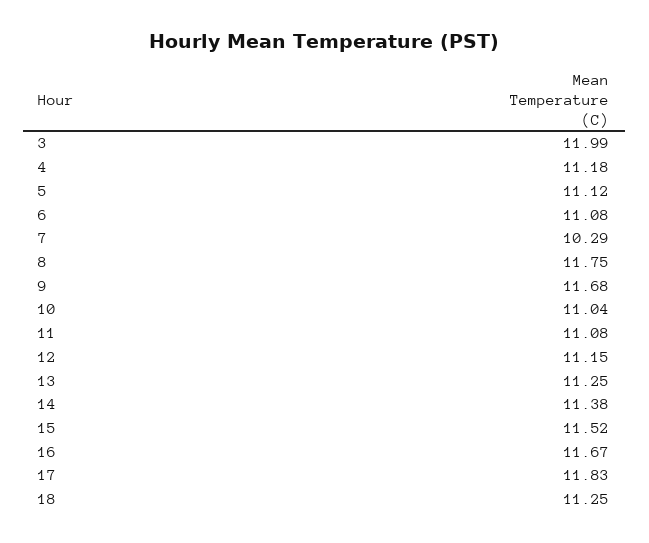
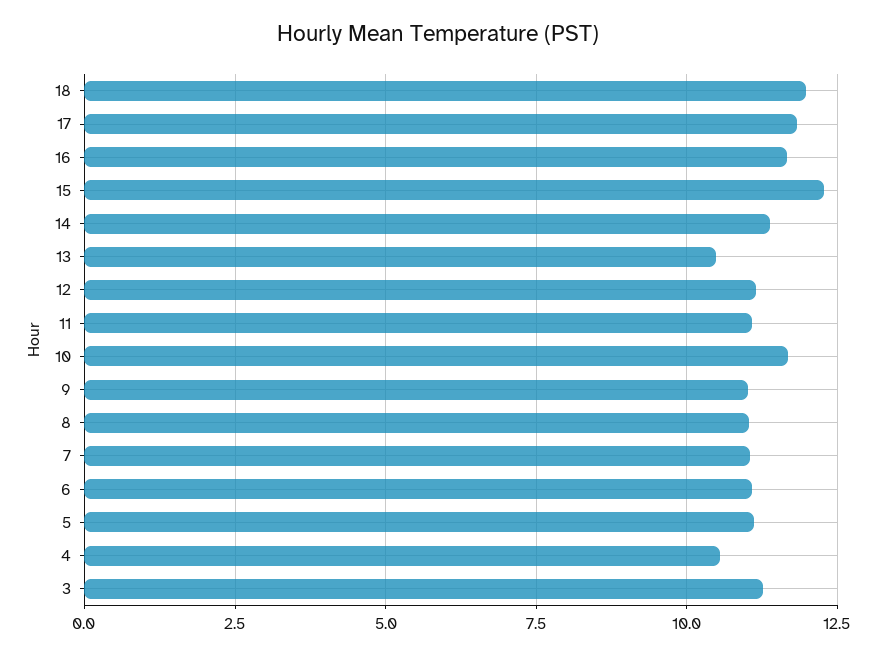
3: 11.99 -> 11.25
4: 11.18 -> 10.5
7: 10.29 -> 11
8: 11.75 -> 11
9: 11.68 -> 11
10: 11.04 -> 11.75
13: 11.25 -> 10.5
15: 11.52 -> 12.25
18: 11.25 -> 12

